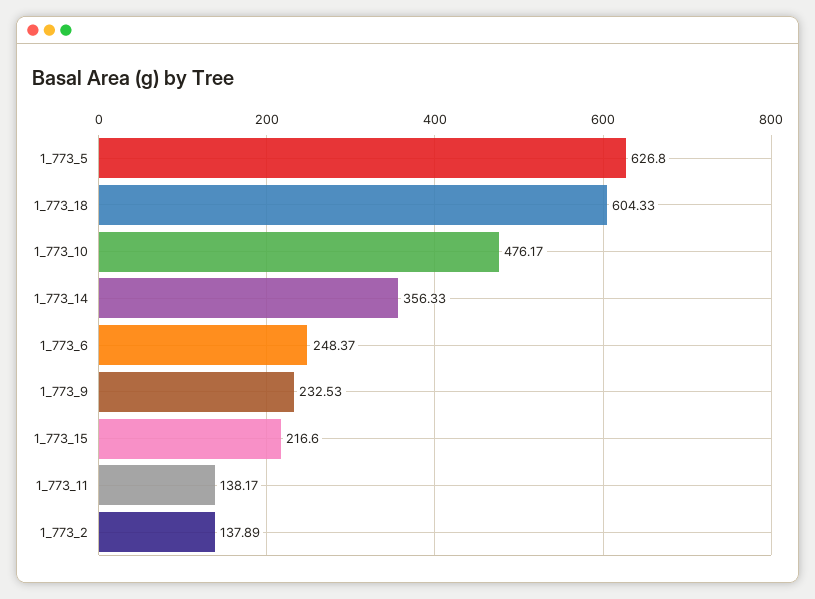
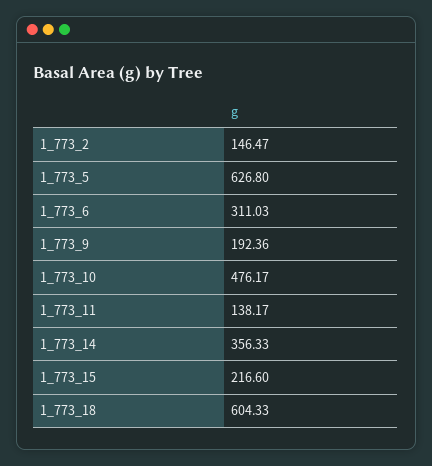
1_773_6: 248.37 -> 311.03
1_773_9: 232.53 -> 192.36
1_773_2: 137.89 -> 146.47

